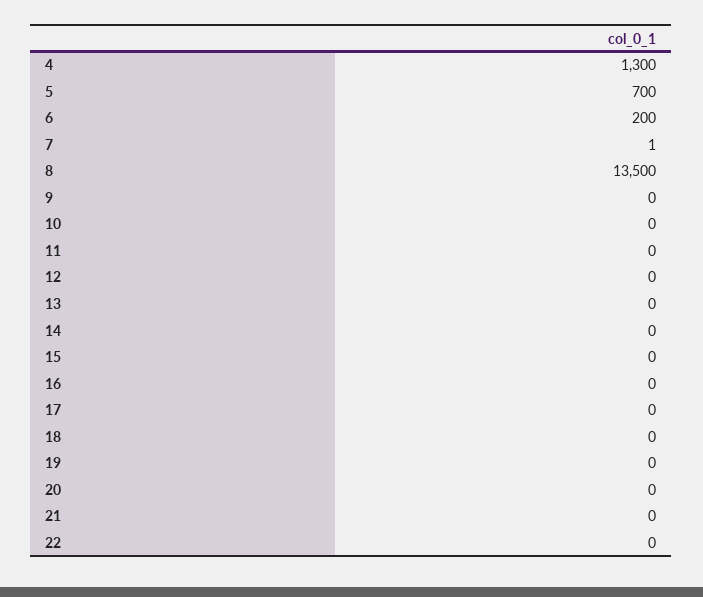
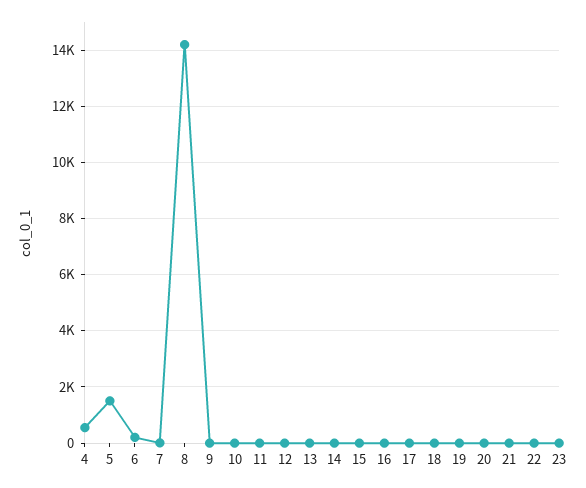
4: 1300 -> 500
5: 700 -> 1500
8: 13500 -> 14250
23: none -> 0

